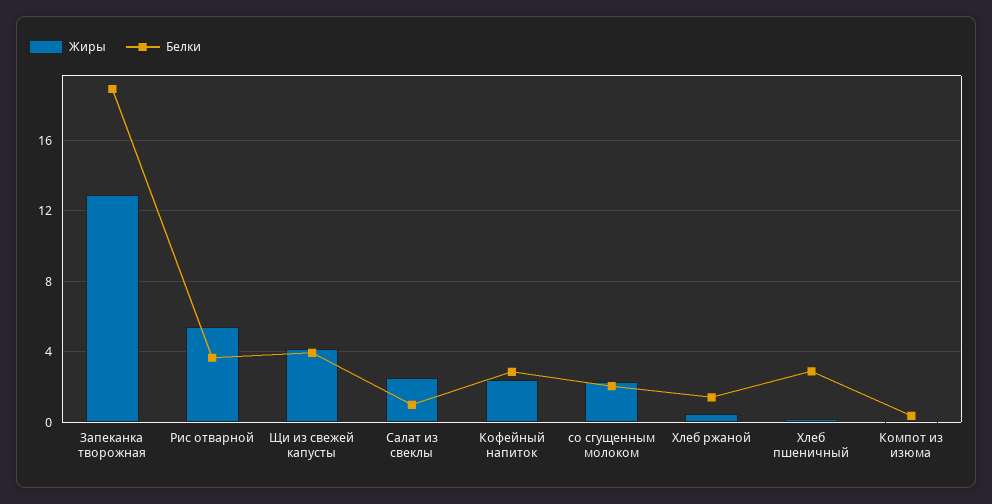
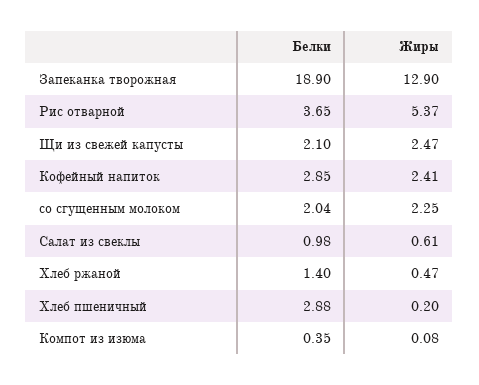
Жиры, Щи из свежей капусты: 4 -> 2.47
Белки, Щи из свежей капусты: 4 -> 2.1
Жиры, Салат из свеклы: 2.5 -> 0.61

